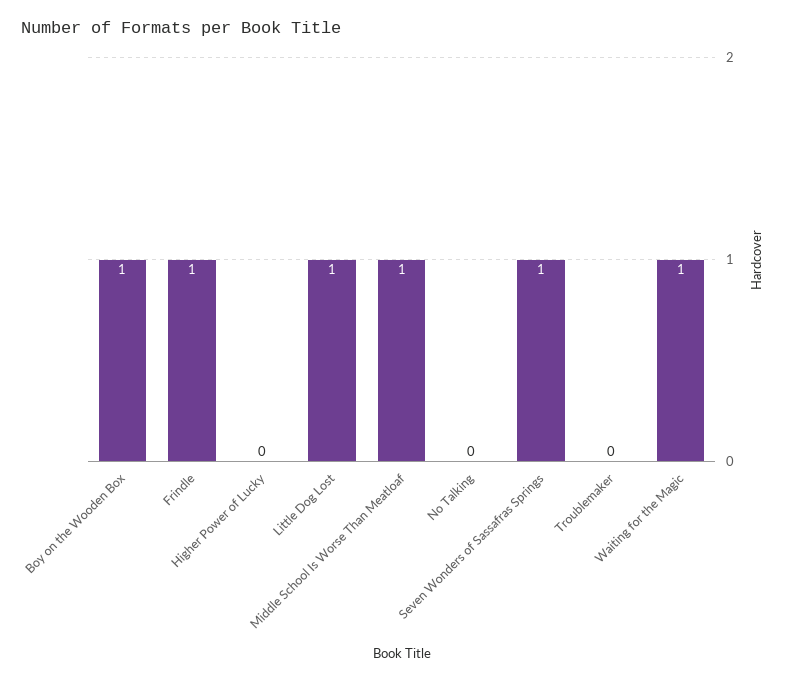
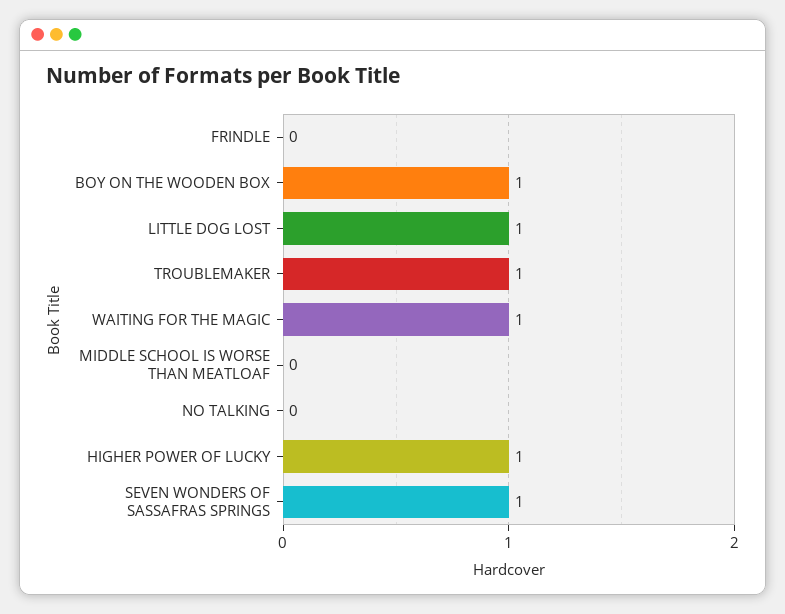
Frindle: 1 -> 0
Higher Power of Lucky: 0 -> 1
Middle School Is Worse Than Meatloaf: 1 -> 0
Troublemaker: 0 -> 1

